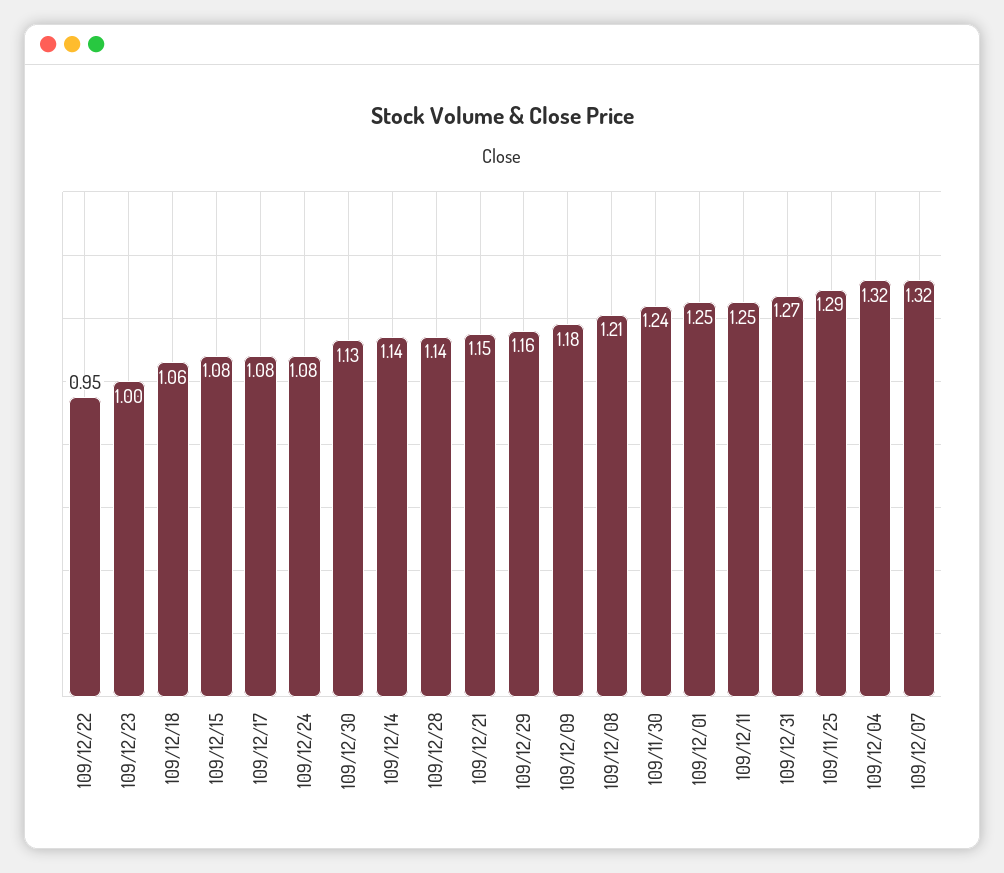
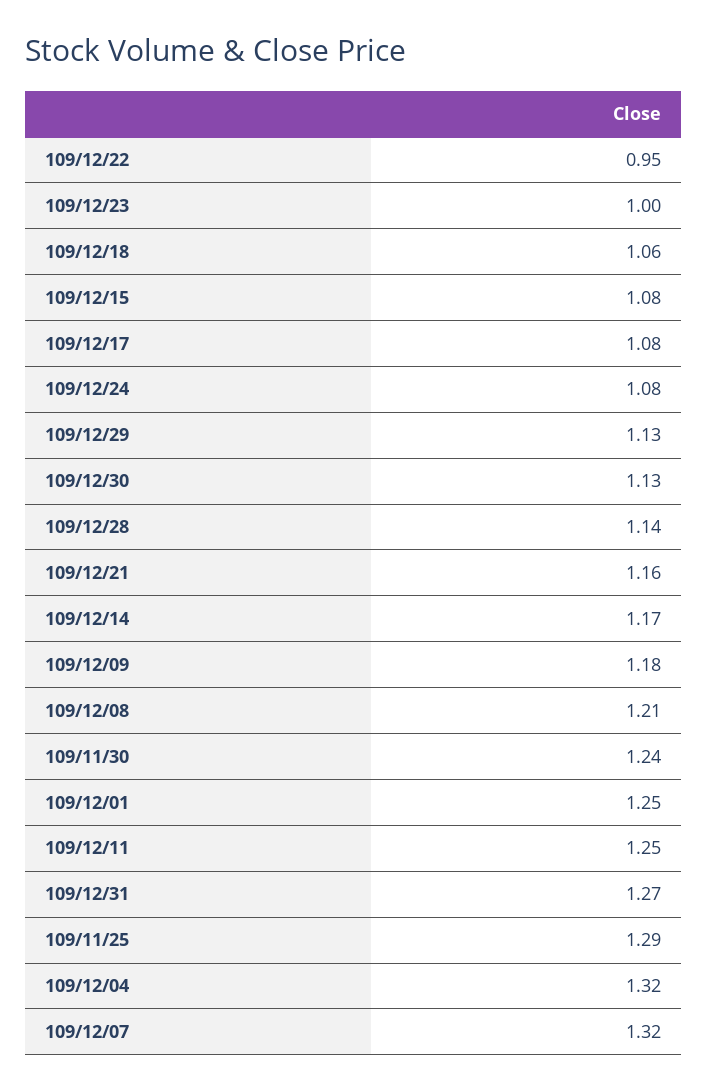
109/12/14: 1.14 -> 1.17
109/12/21: 1.15 -> 1.16
109/12/29: 1.16 -> 1.13

